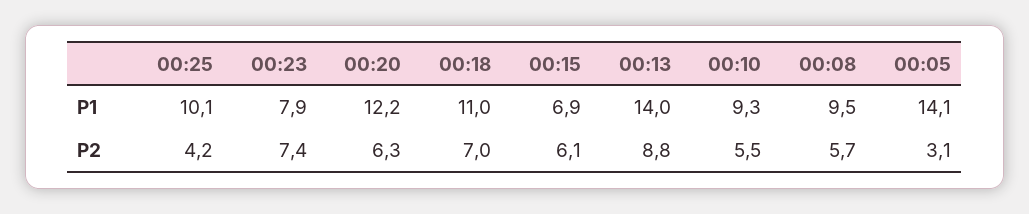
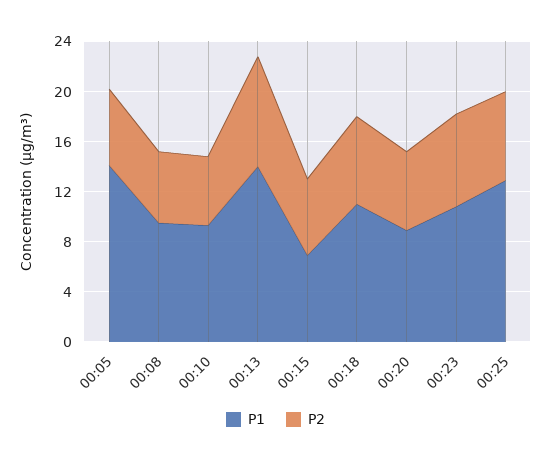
P1, 00:25: 10.1 -> 13
P1, 00:23: 7.9 -> 11
P1, 00:20: 12.2 -> 9
P2, 00:25: 4.2 -> 7
P2, 00:05: 3.1 -> 6

